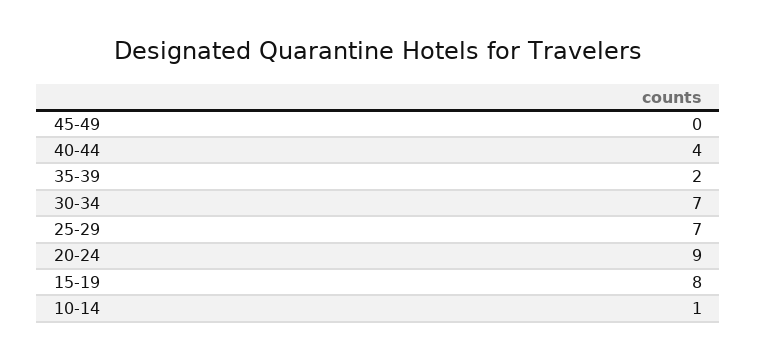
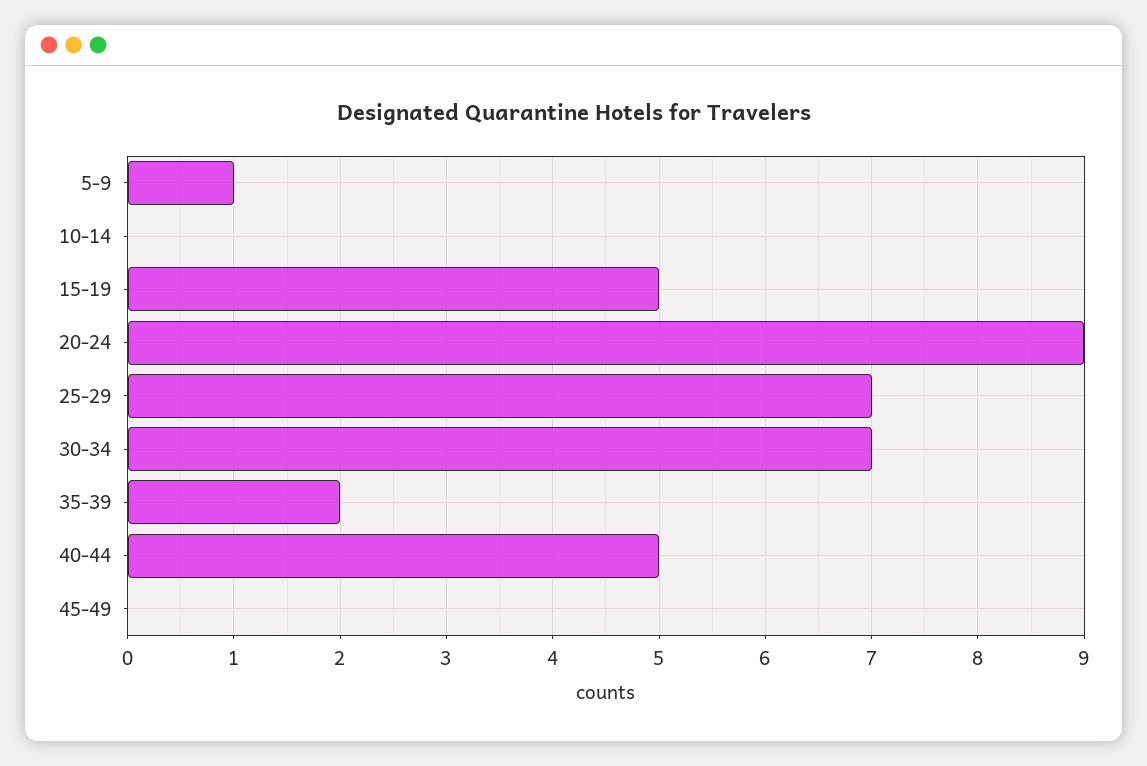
40-44: 4 -> 5
15-19: 8 -> 5
10-14: 1 -> 0
5-9: none -> 1

